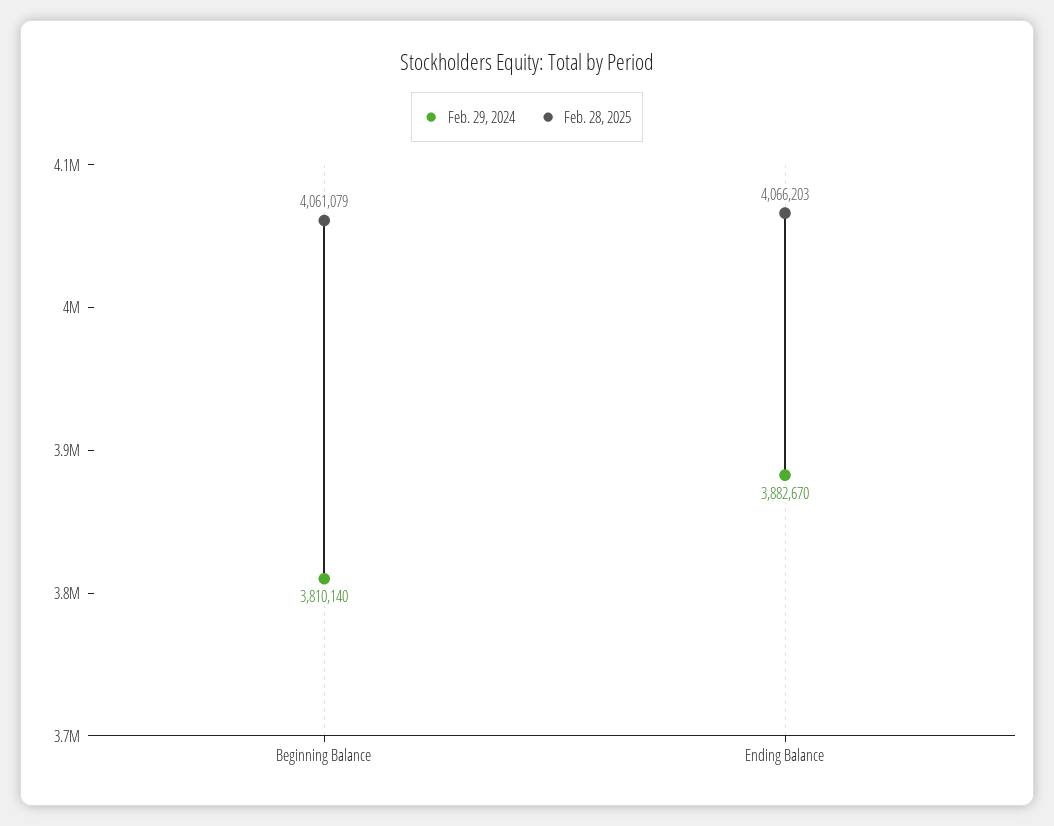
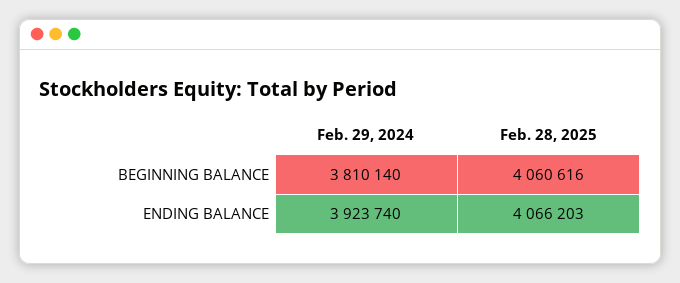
Feb. 28, 2025, Beginning Balance: 4061079 -> 4060616
Feb. 29, 2024, Ending Balance: 3882670 -> 3923740

